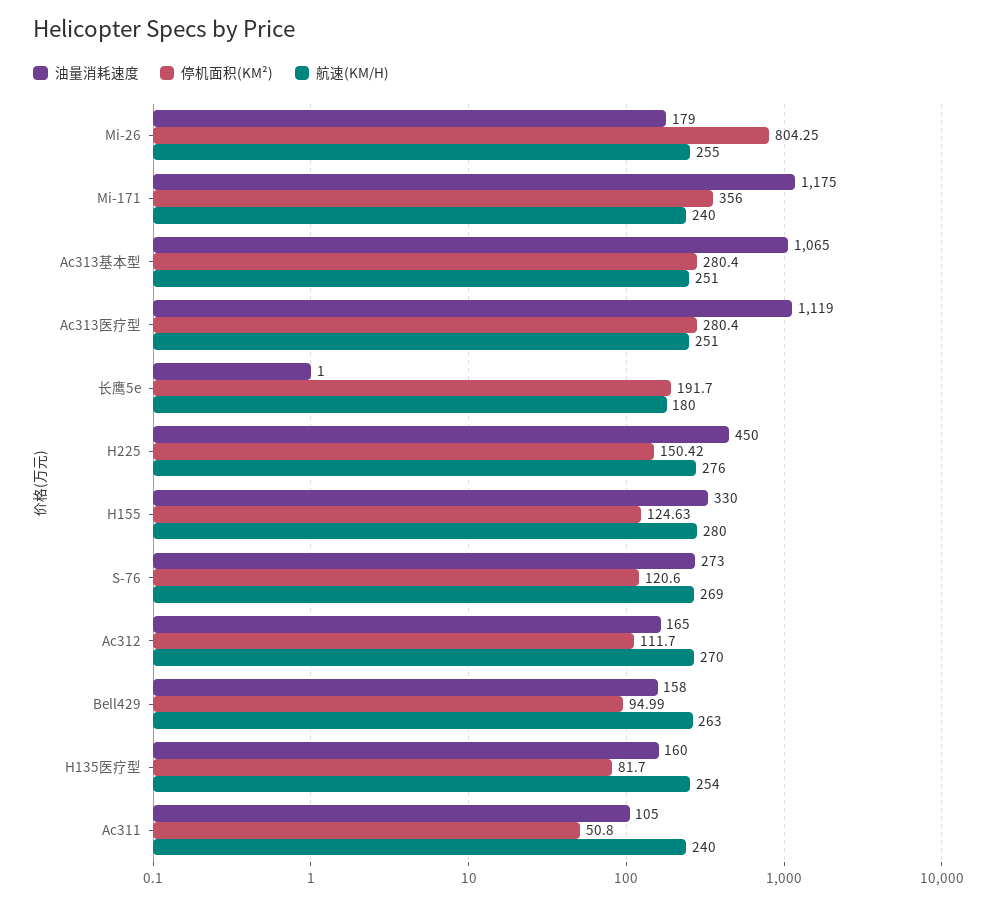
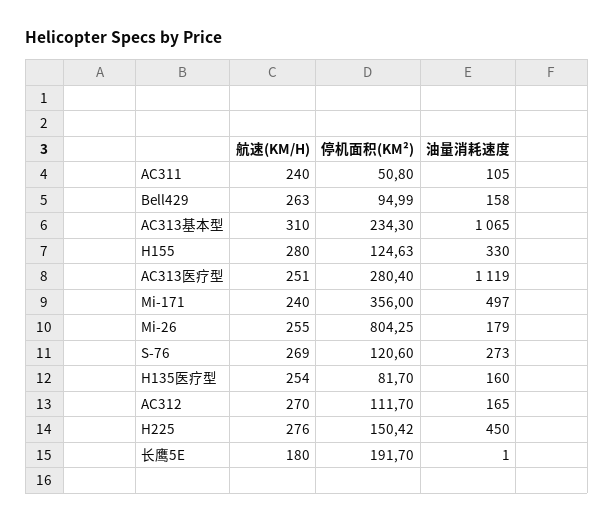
油量消耗速度, Mi-171: 1175 -> 497
停机面积(KM²), Ac313基本型: 280.4 -> 234.3
航速(KM/H), Ac313基本型: 251 -> 310

